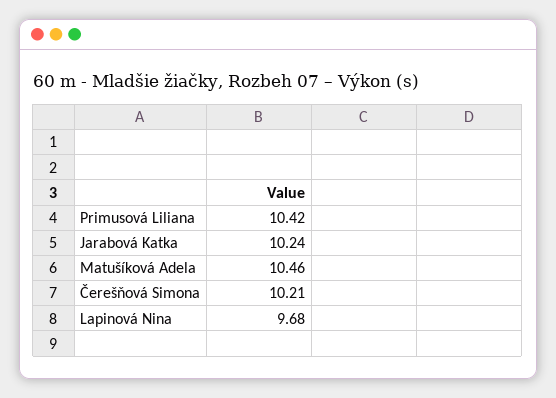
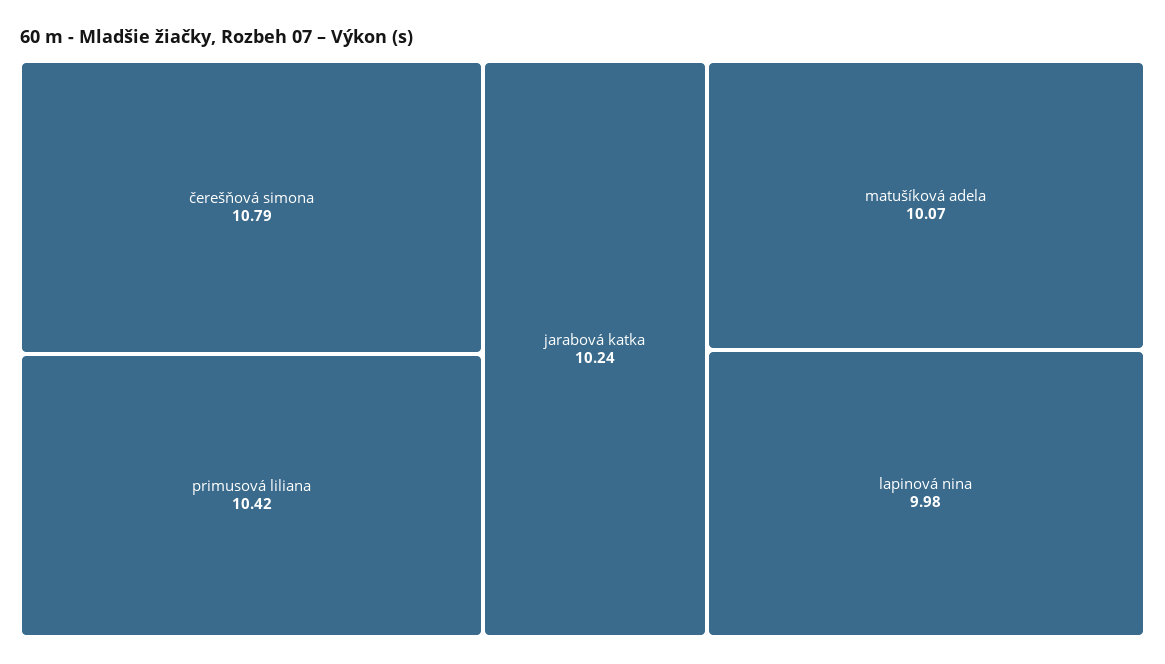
Matušíková Adela: 10.46 -> 10.07
Čerešňová Simona: 10.21 -> 10.79
Lapinová Nina: 9.68 -> 9.98

